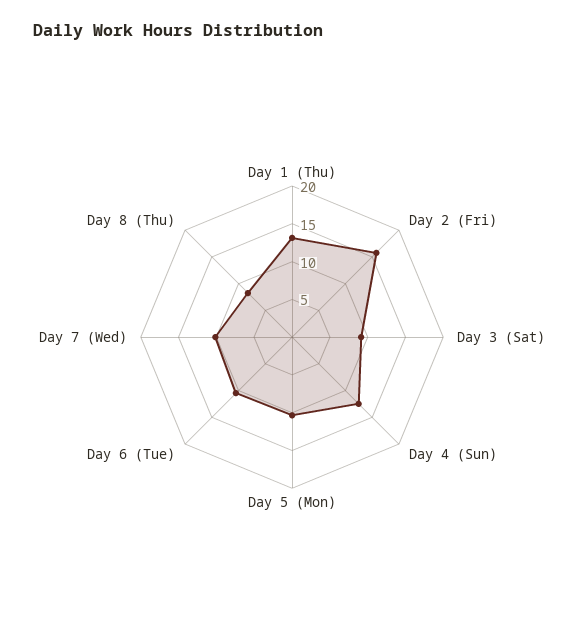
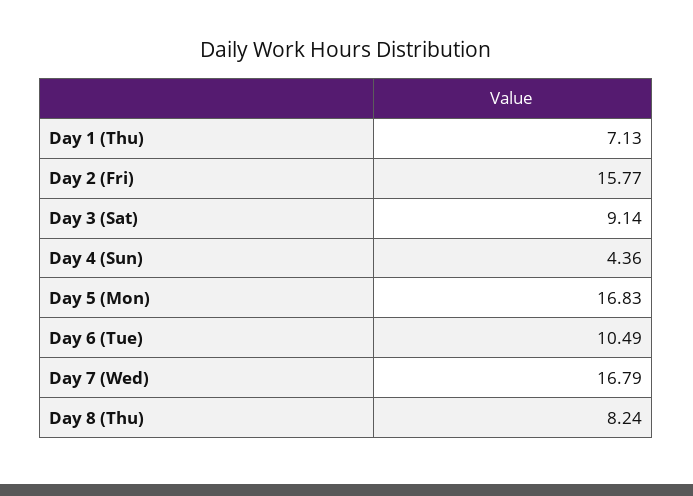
Day 1 (Thu): 12.5 -> 7.13
Day 4 (Sun): 12.5 -> 4.36
Day 5 (Mon): 10 -> 16.83
Day 7 (Wed): 10 -> 16.79

